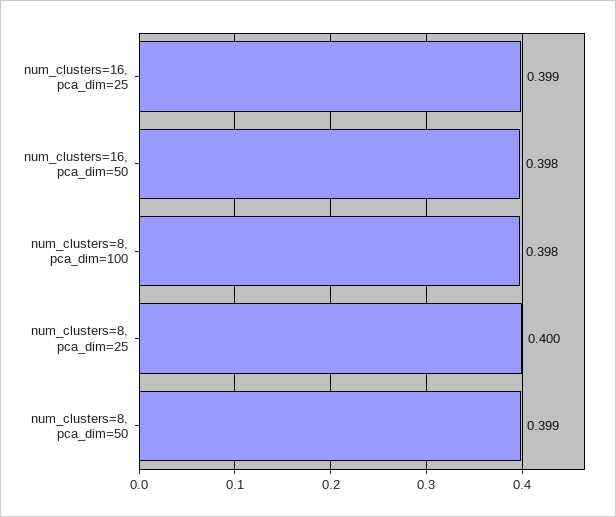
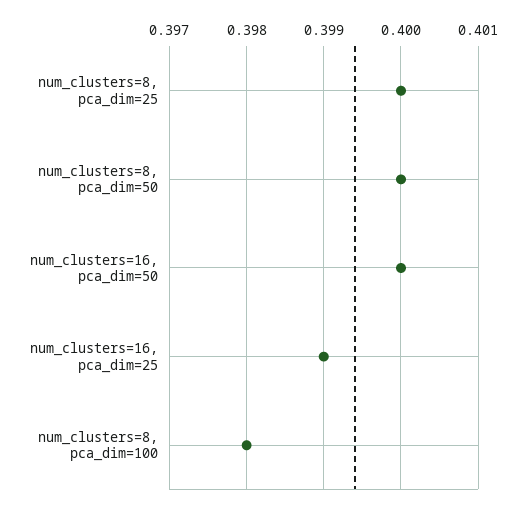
num_clusters=16, pca_dim=50: 0.398 -> 0.4
num_clusters=8, pca_dim=50: 0.399 -> 0.4

